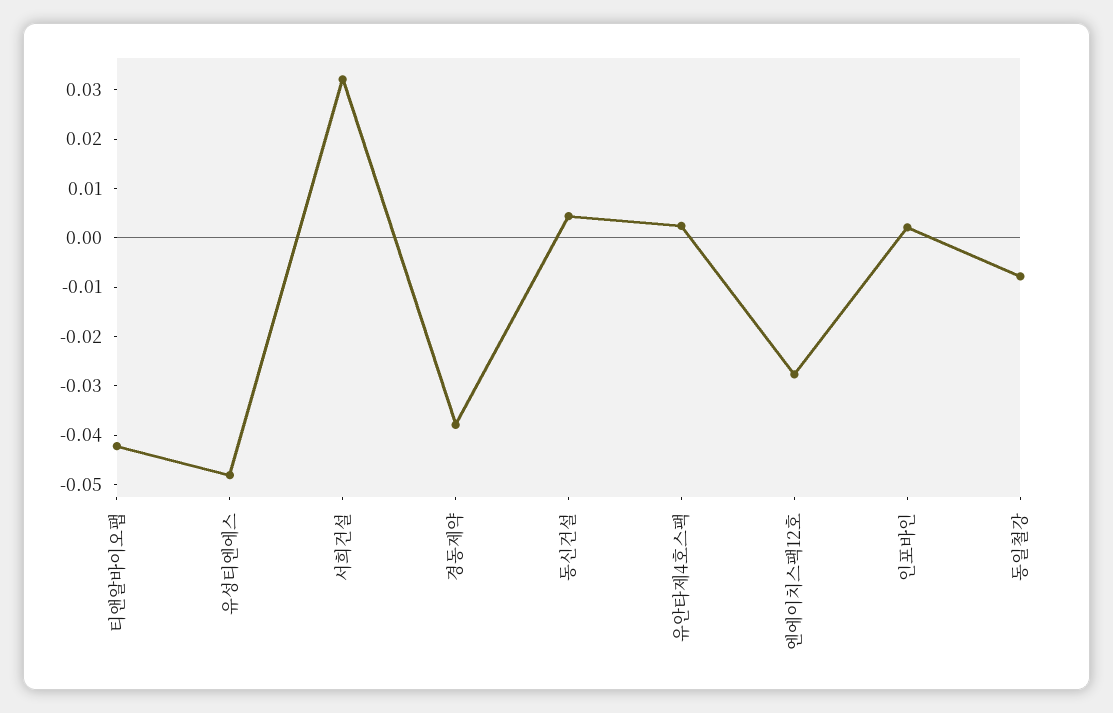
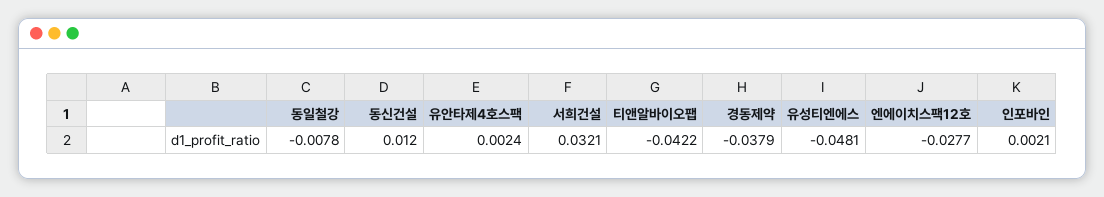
동신건설: 0.004 -> 0.012

